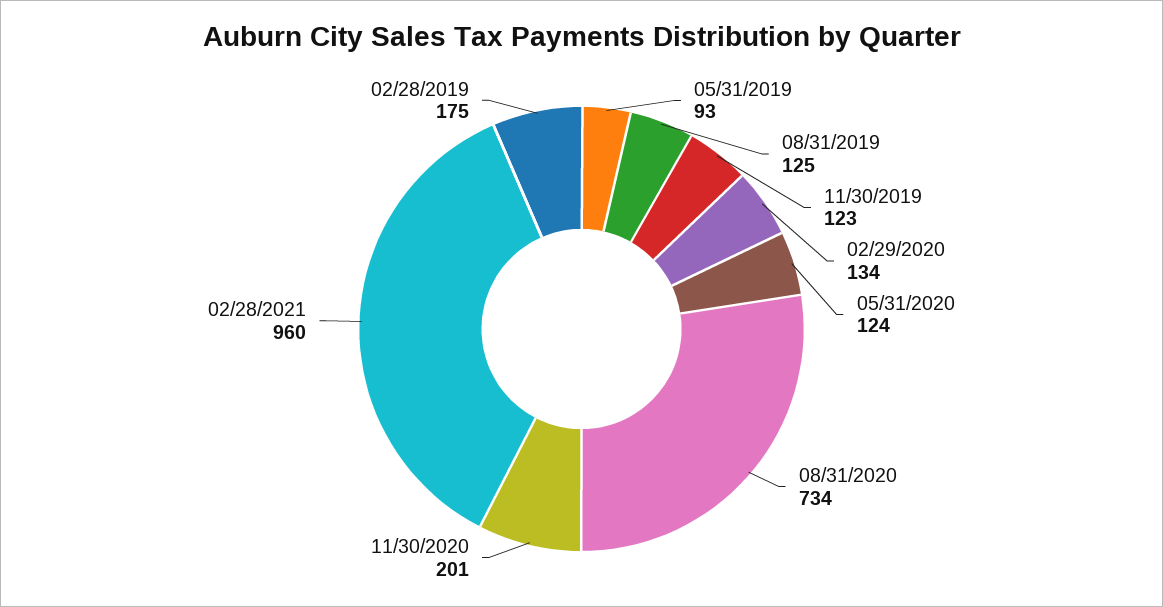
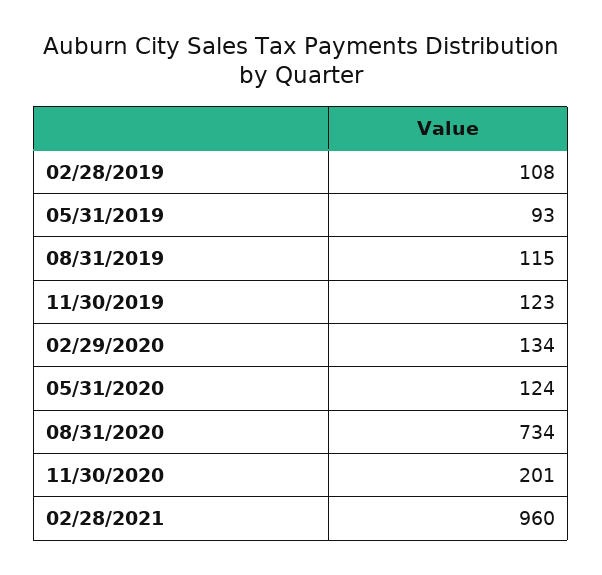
08/31/2019: 125 -> 115
02/28/2019: 175 -> 108

